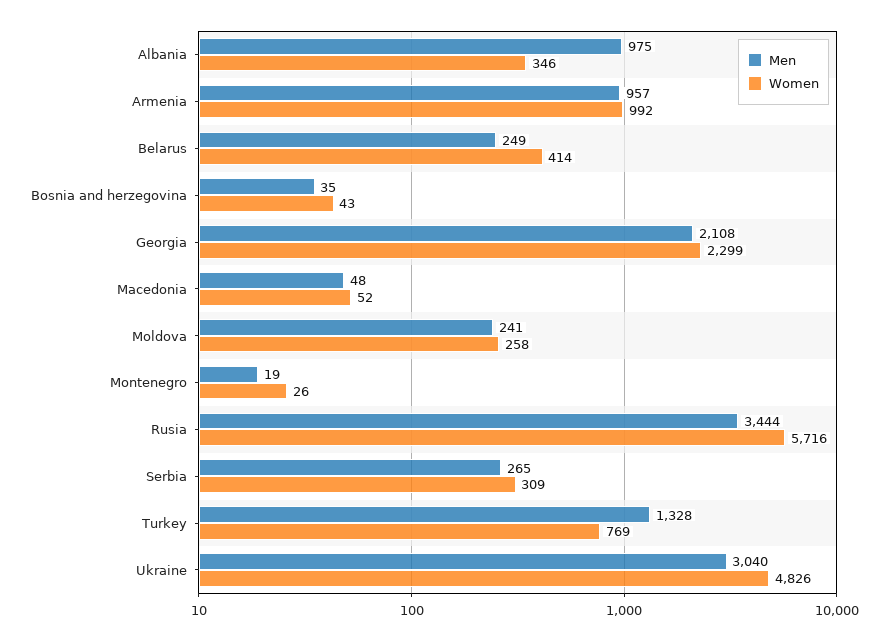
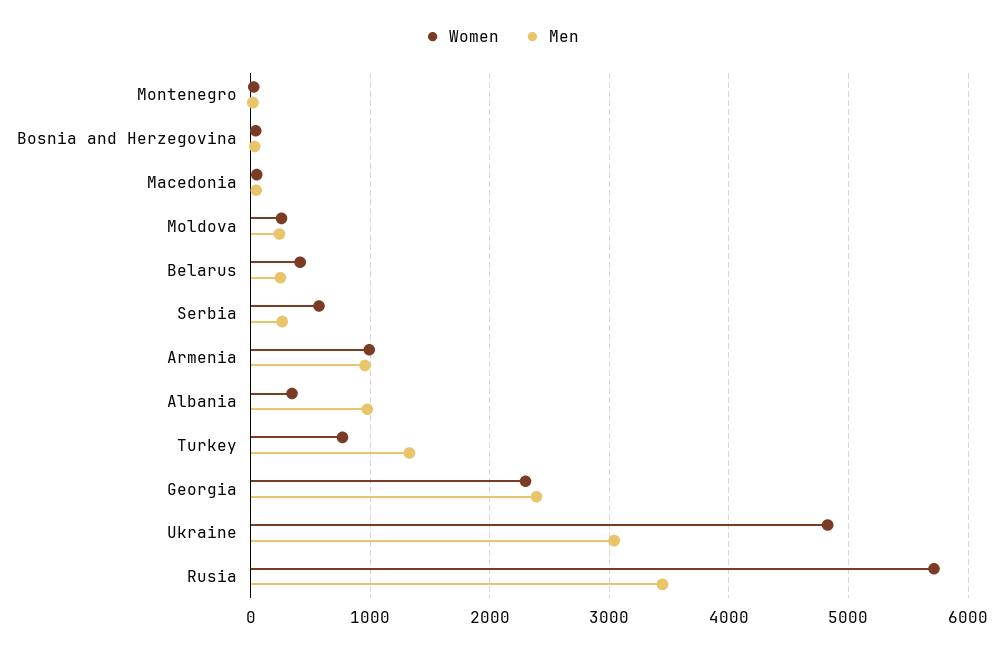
Men, Georgia: 2108 -> 2400
Women, Serbia: 309 -> 600

